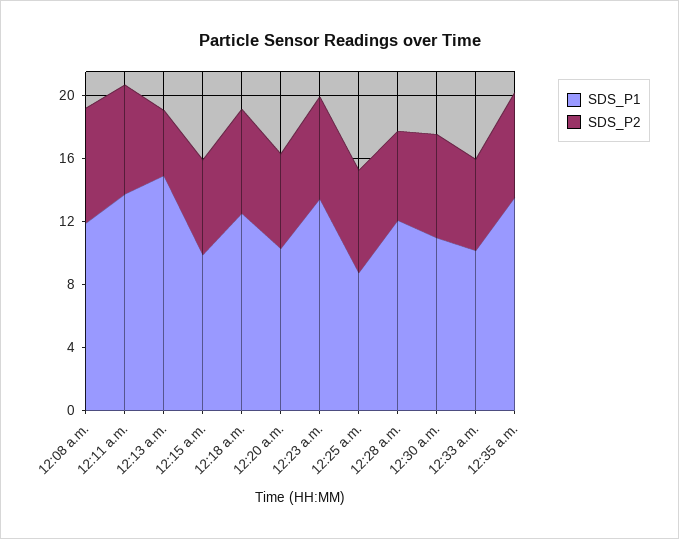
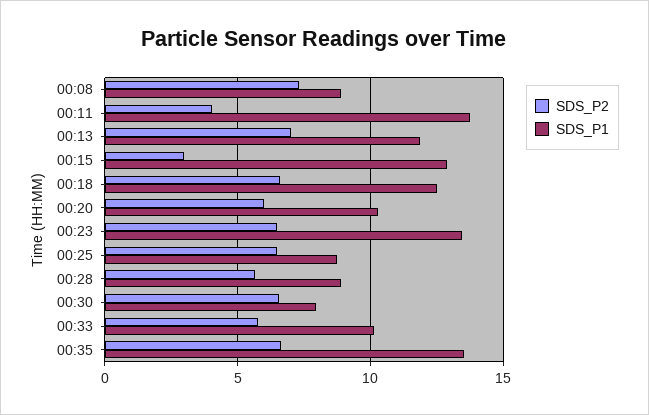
SDS_P1, 12:08 a.m.: 12 -> 9
SDS_P2, 12:11 a.m.: 7 -> 4
SDS_P1, 12:13 a.m.: 15 -> 12
SDS_P2, 12:13 a.m.: 4 -> 7
SDS_P1, 12:15 a.m.: 10 -> 13
SDS_P2, 12:15 a.m.: 6 -> 3
SDS_P1, 12:28 a.m.: 12 -> 9
SDS_P1, 12:30 a.m.: 11 -> 8

